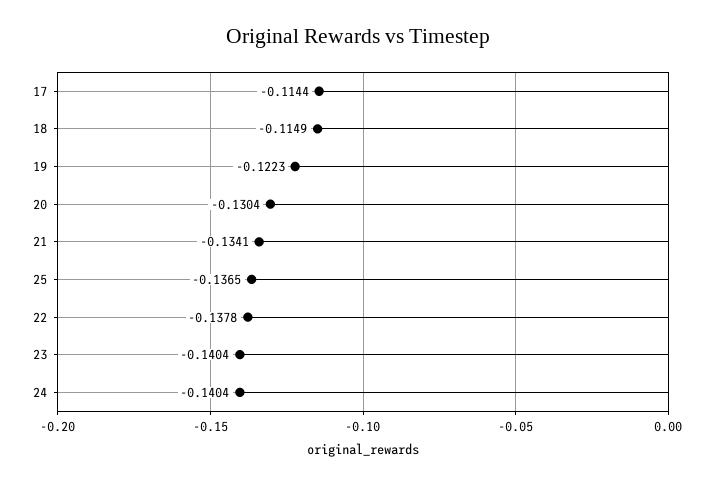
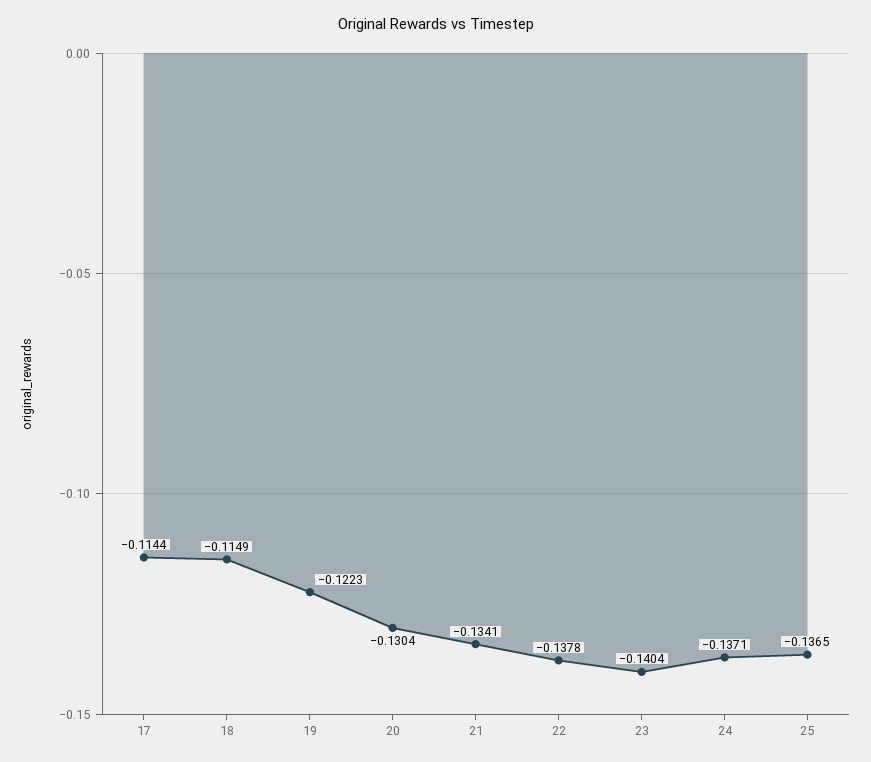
24: -0.1404 -> -0.1371

